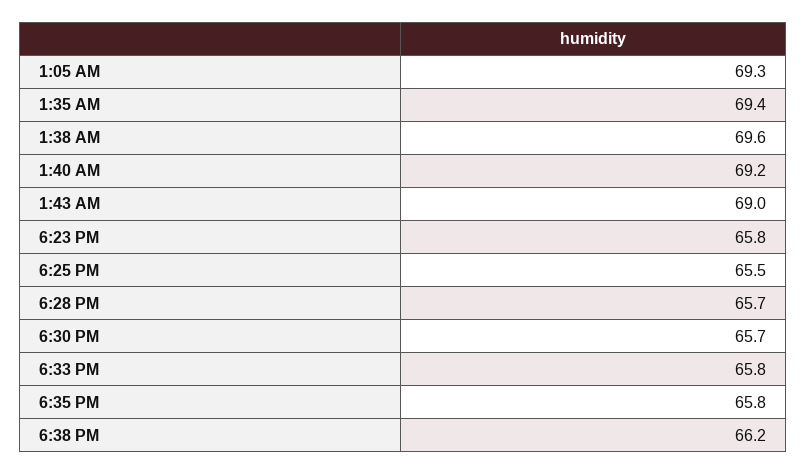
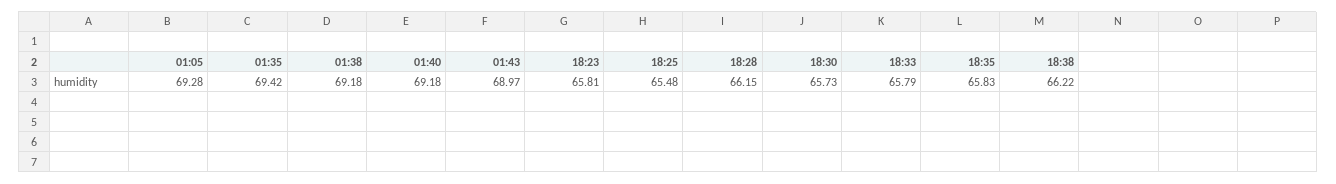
1:38 AM: 69.6 -> 69.18
6:28 PM: 65.7 -> 66.15

